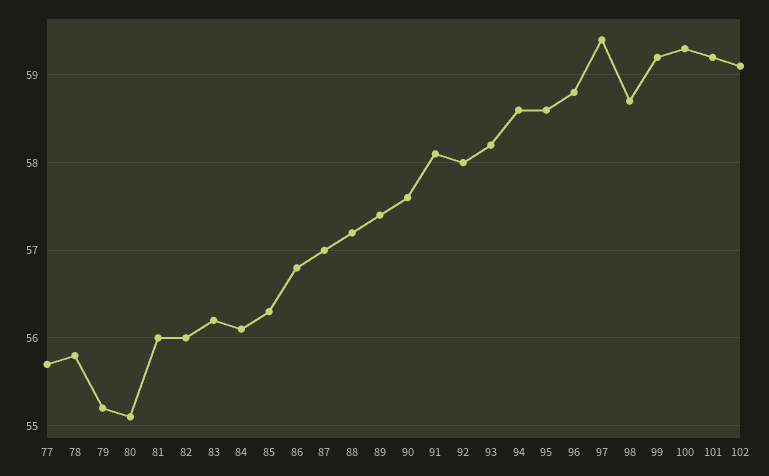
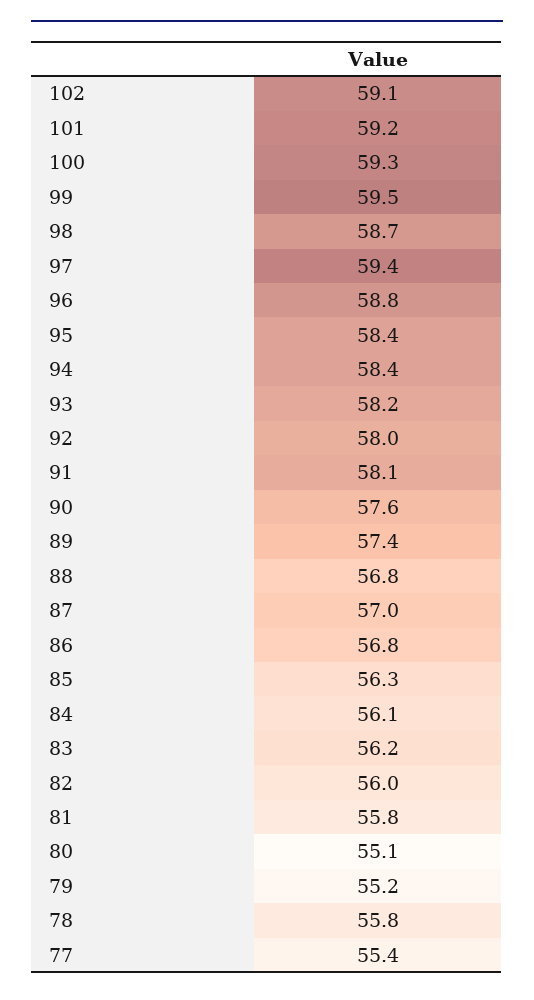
77: 55.7 -> 55.4
81: 56 -> 55.8
88: 57.2 -> 56.8
94: 58.6 -> 58.4
95: 58.6 -> 58.4
99: 59.2 -> 59.5

